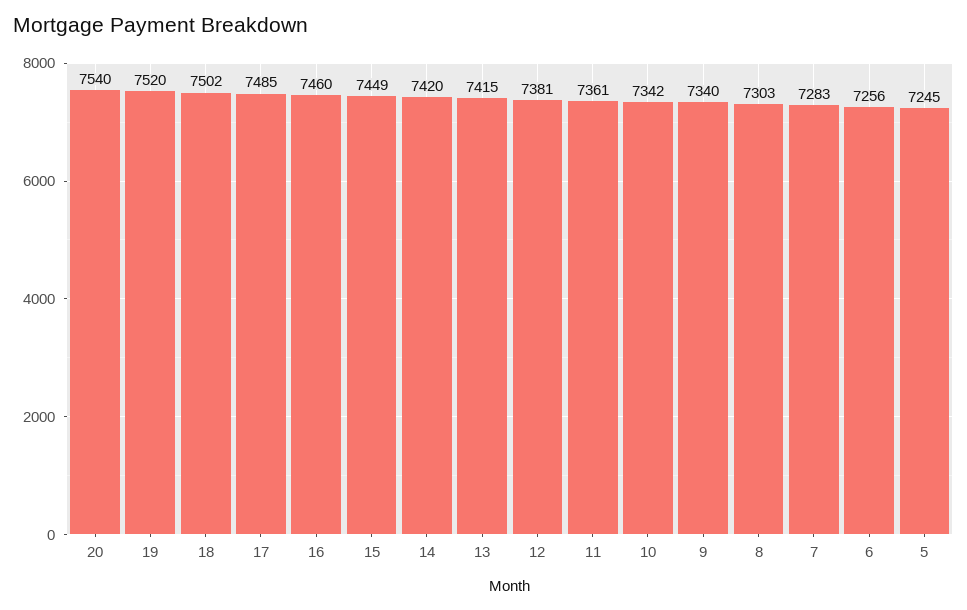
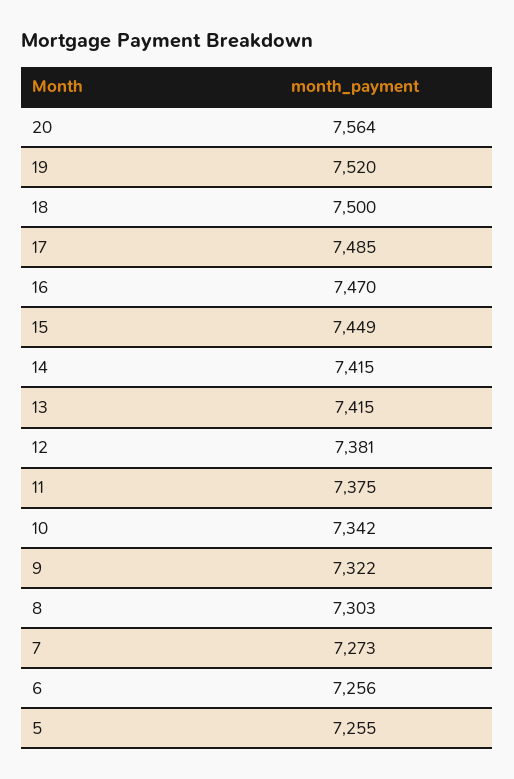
20: 7540 -> 7564
18: 7502 -> 7500
16: 7460 -> 7470
14: 7420 -> 7415
11: 7361 -> 7375
9: 7340 -> 7322
7: 7283 -> 7273
5: 7245 -> 7255

